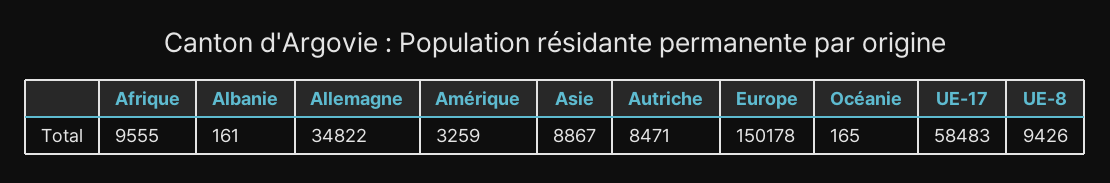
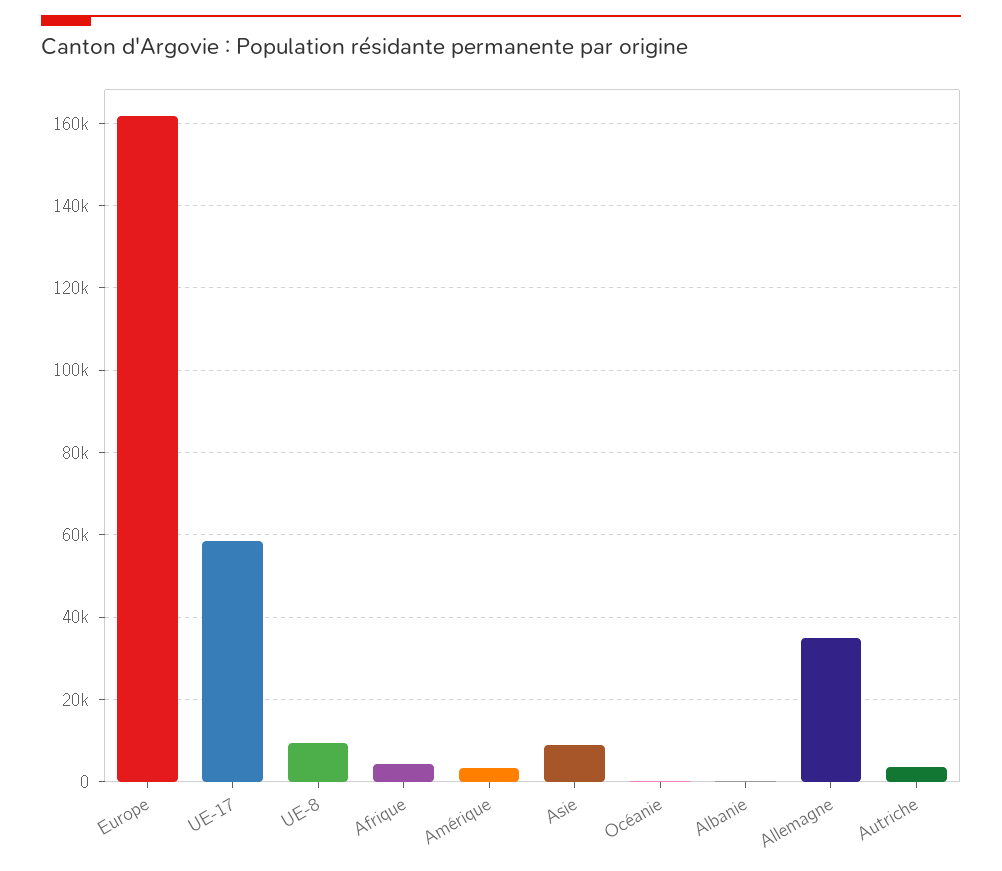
Afrique: 9555 -> 4000
Autriche: 8471 -> 4000
Europe: 150178 -> 162000

